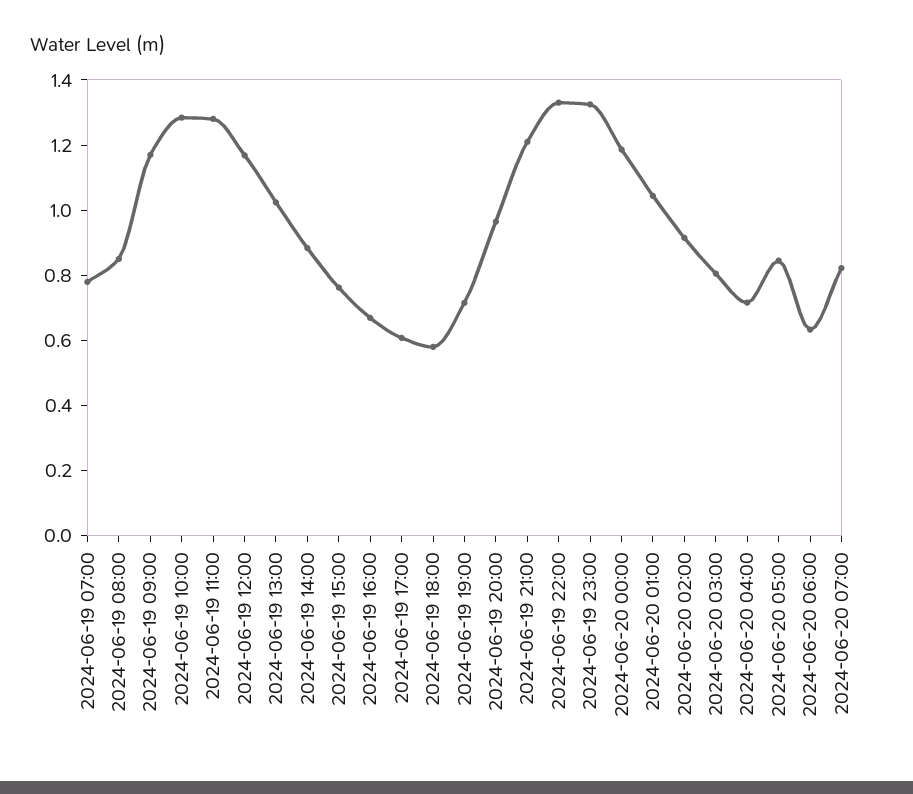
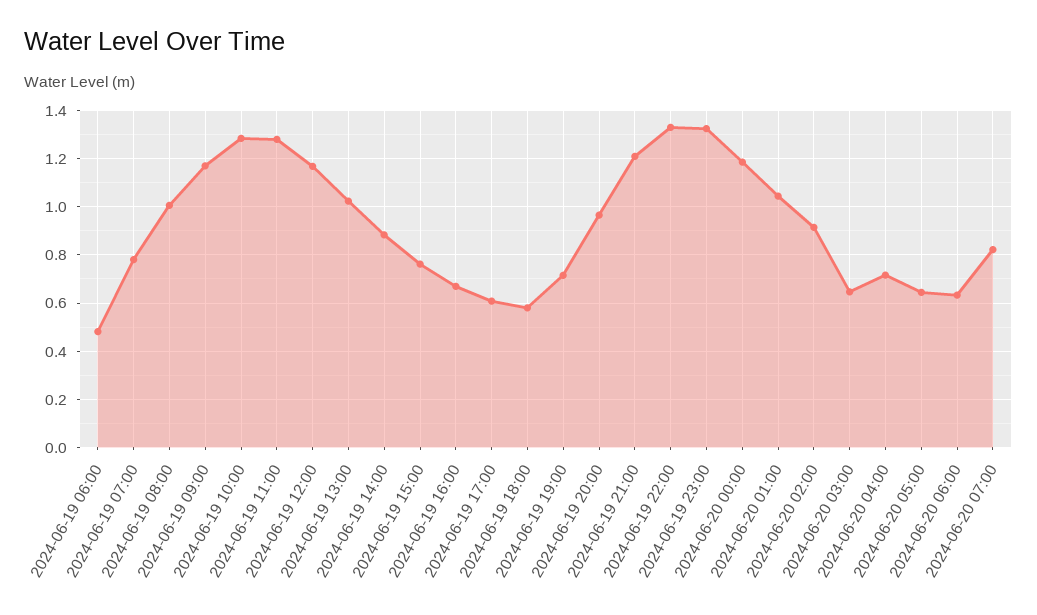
2024-06-19 08:00: 0.85 -> 1
2024-06-20 03:00: 0.8 -> 0.65
2024-06-20 05:00: 0.85 -> 0.65
2024-06-19 06:00: none -> 0.475

